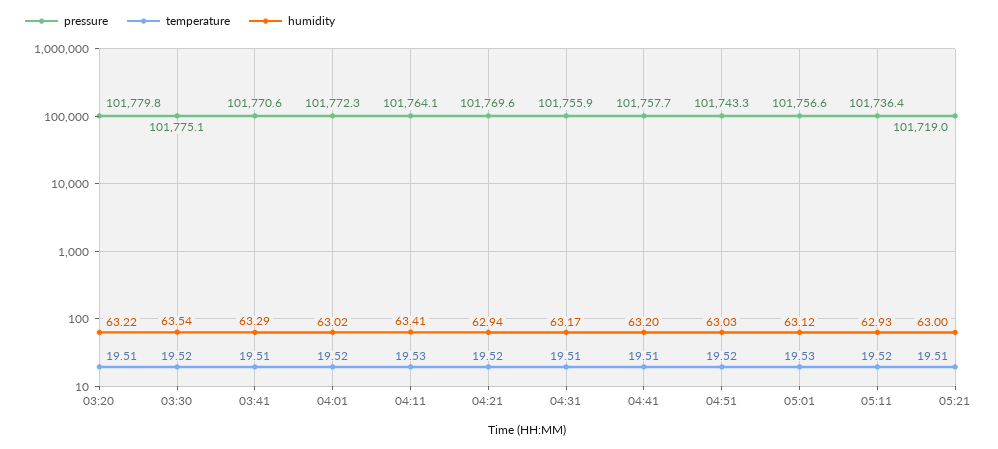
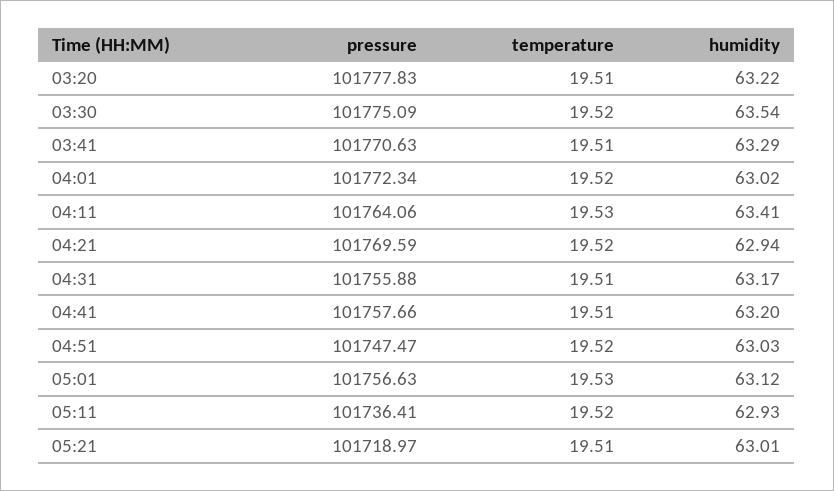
pressure, 03:20: 101779.8 -> 101777.83
pressure, 04:51: 101743.3 -> 101747.47
humidity, 05:21: 63 -> 63.01

